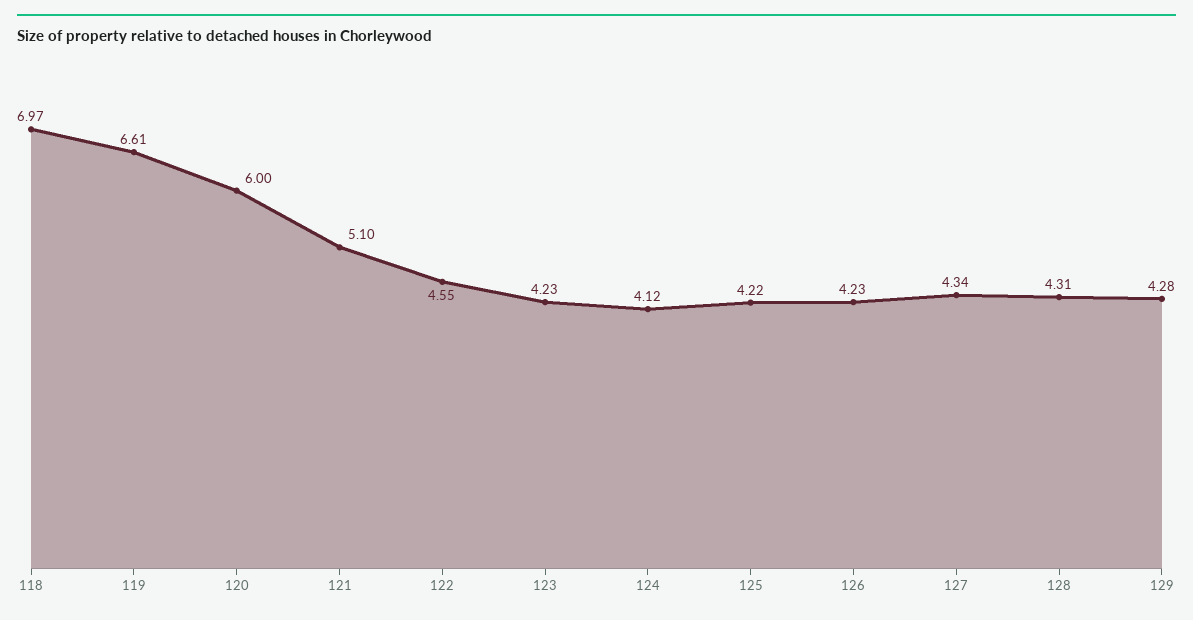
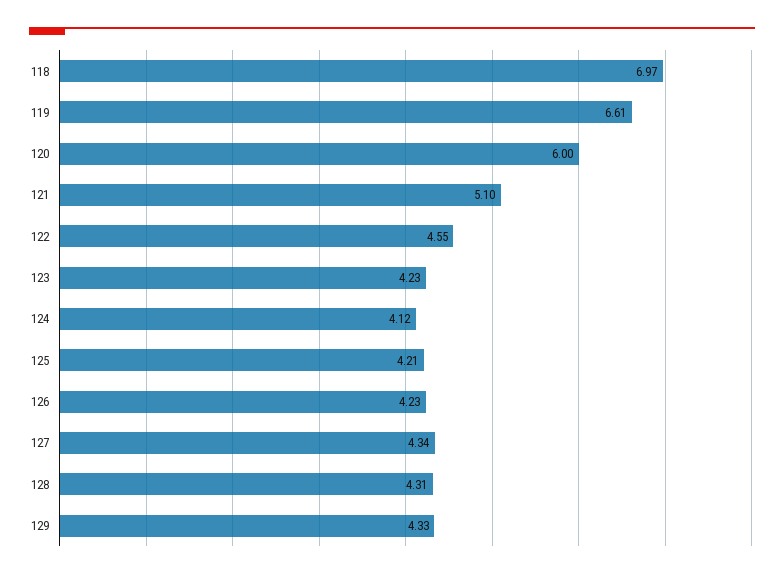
125: 4.22 -> 4.21
129: 4.28 -> 4.33

